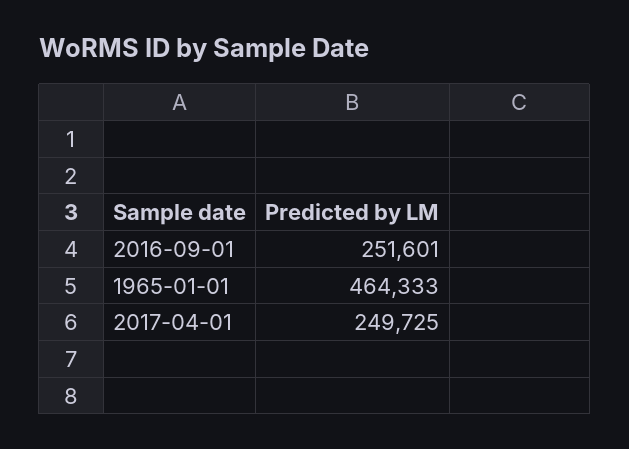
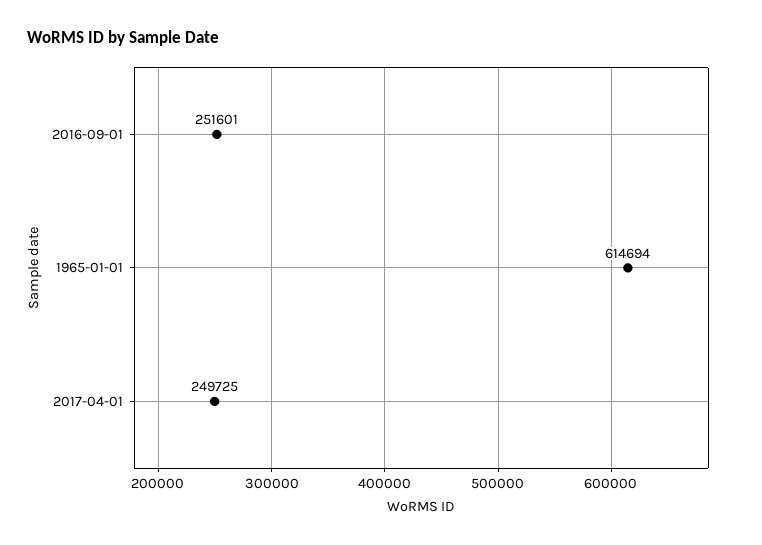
1965-01-01: 464333 -> 614694

